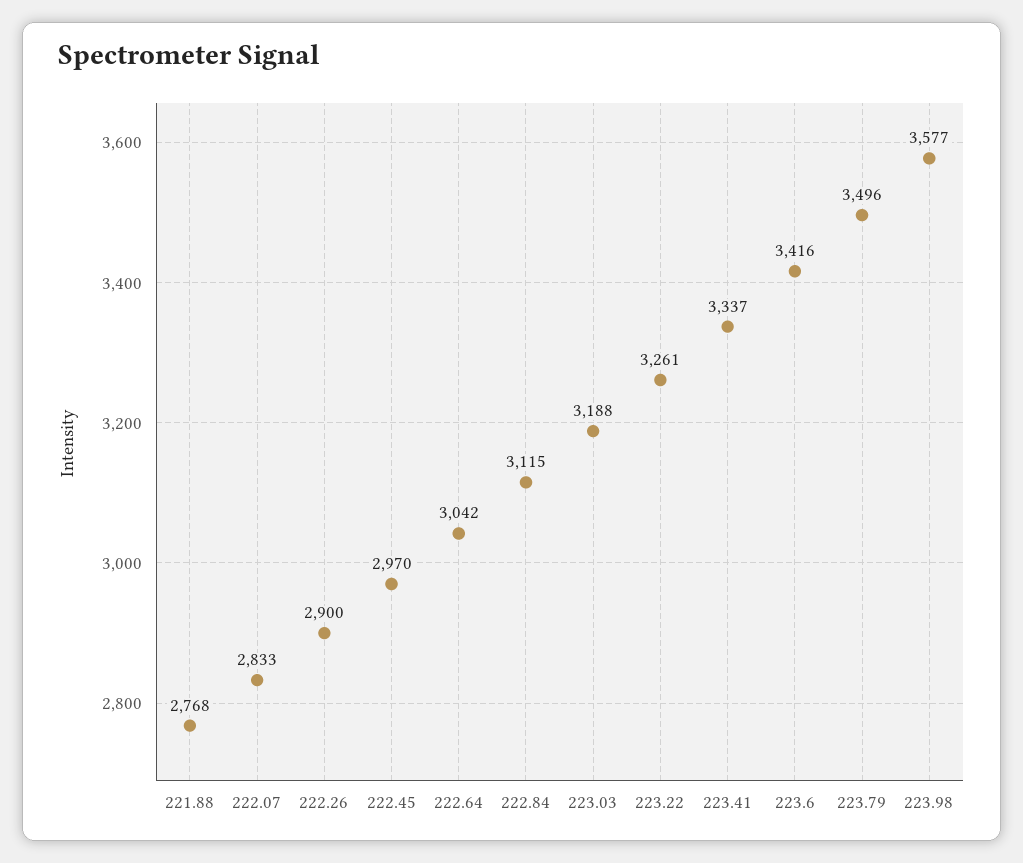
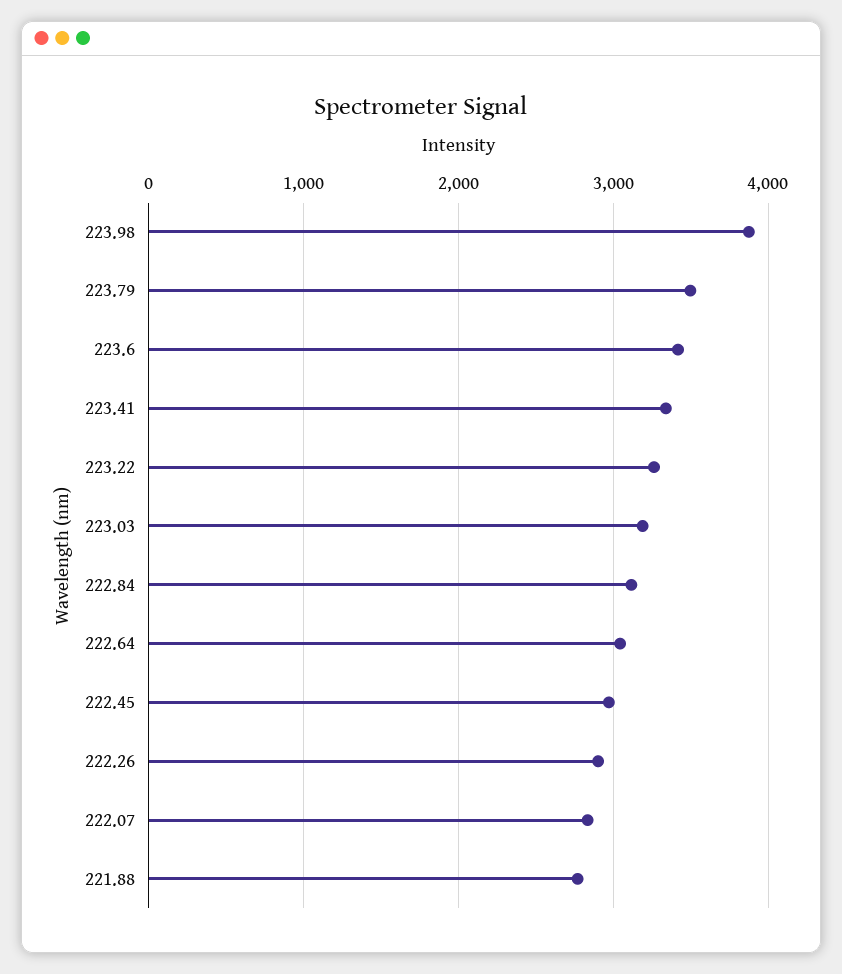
223.98: 3577 -> 3900

